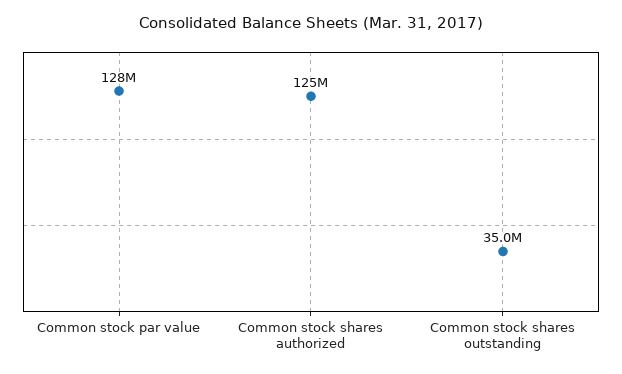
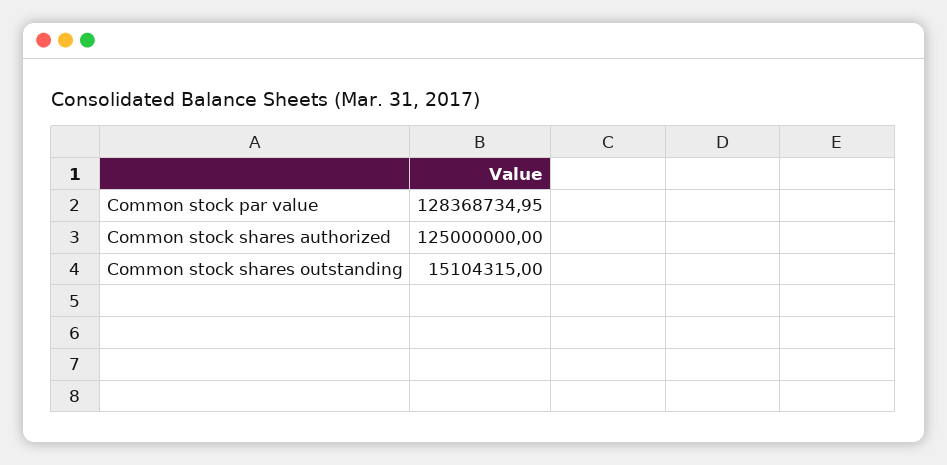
Common stock shares outstanding: 35000000 -> 15104315

